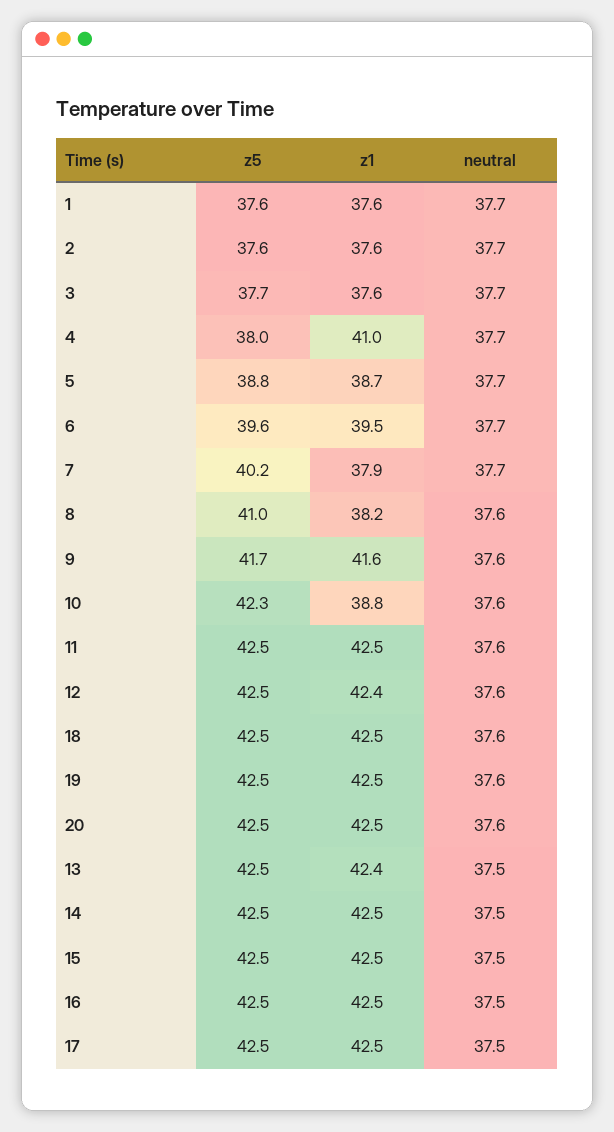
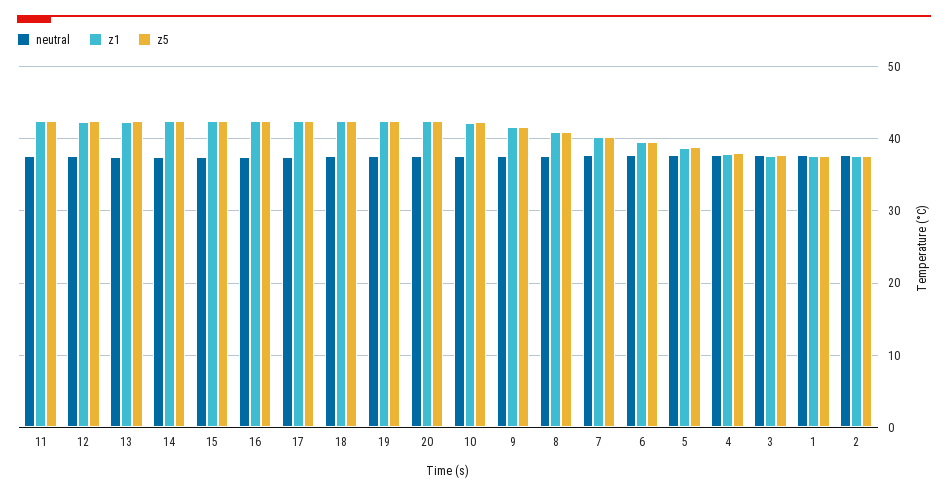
z1, 4: 41 -> 38
z1, 7: 37.9 -> 40
z1, 8: 38.2 -> 41
z1, 10: 38.8 -> 42

